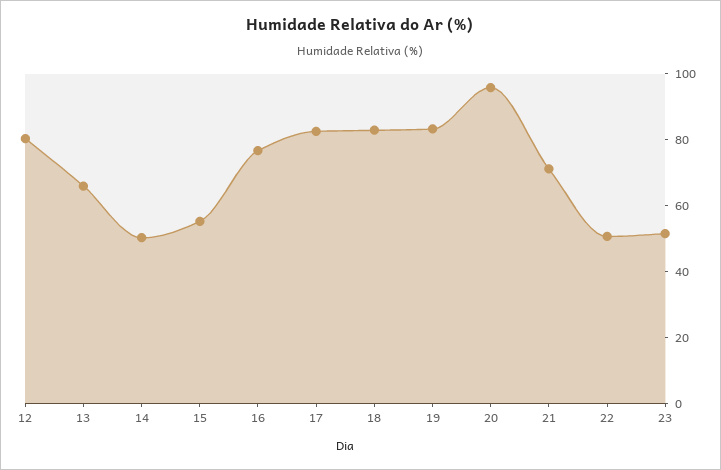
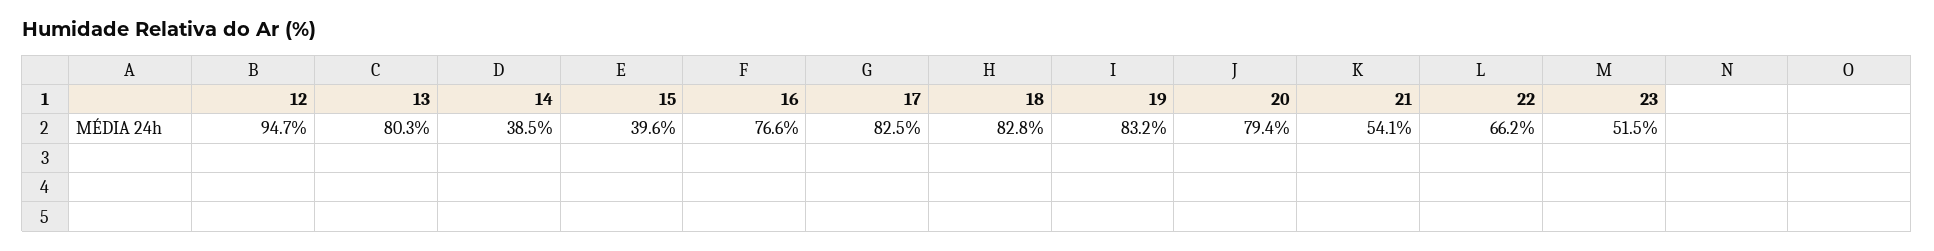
12: 80 -> 94.7
13: 65 -> 80.3
14: 50 -> 38.5
15: 55 -> 39.6
20: 95 -> 79.4
21: 70 -> 54.1
22: 50 -> 66.2

